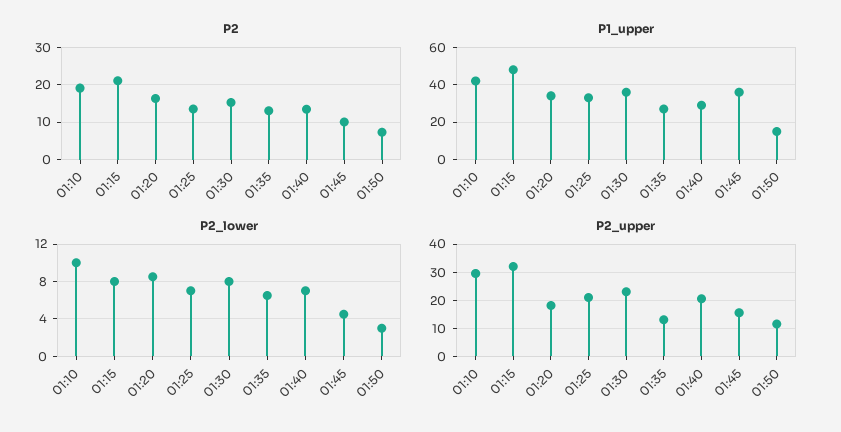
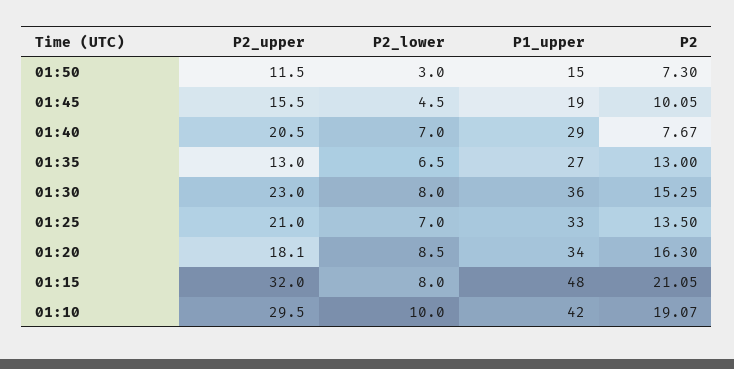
P2, 01:40: 14 -> 7.67
P1_upper, 01:45: 35 -> 19

